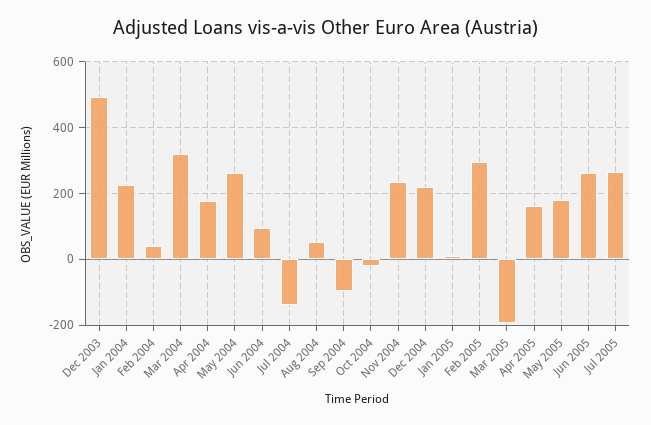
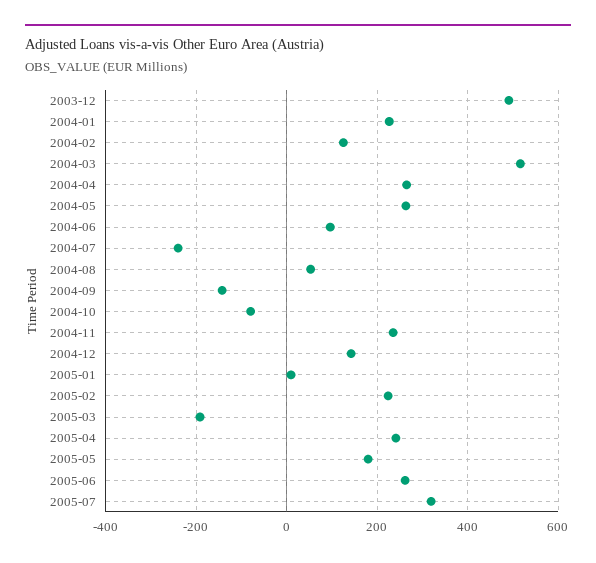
Feb 2004: 40 -> 120
Mar 2004: 320 -> 520
Apr 2004: 180 -> 260
Jul 2004: -140 -> -240
Sep 2004: -100 -> -140
Oct 2004: -20 -> -80
Dec 2004: 220 -> 140
Feb 2005: 300 -> 220
Apr 2005: 160 -> 240
Jul 2005: 260 -> 320

